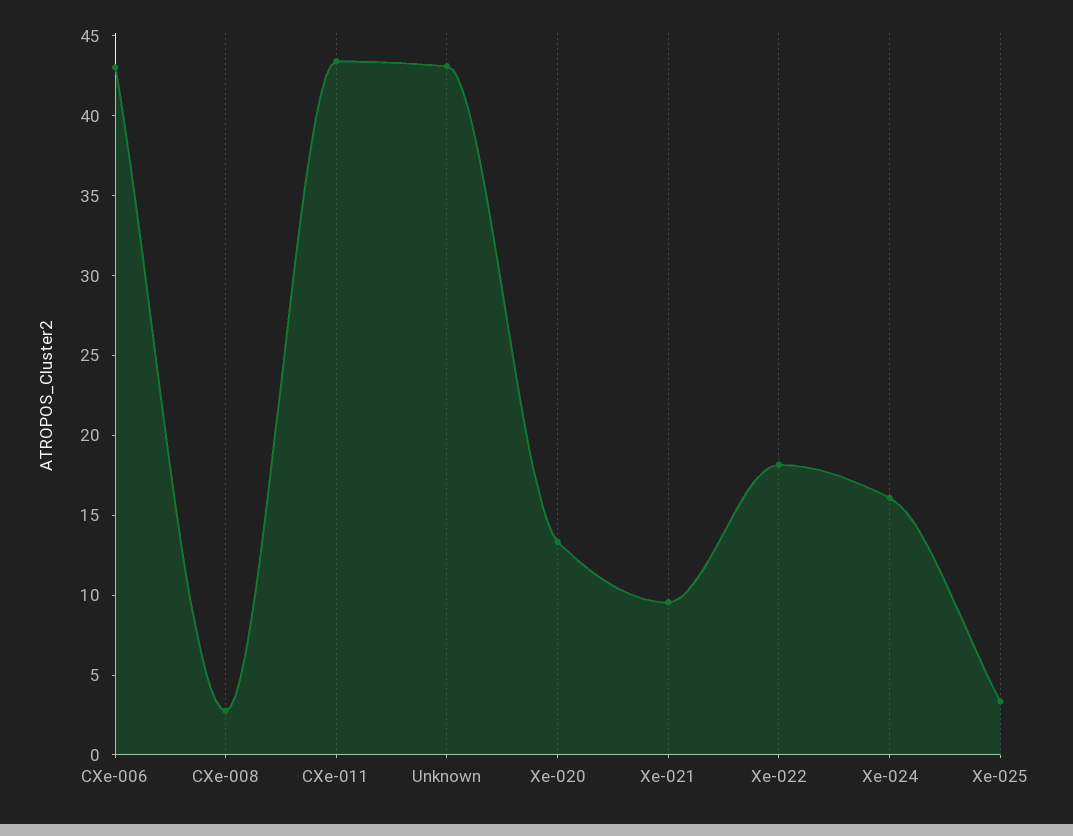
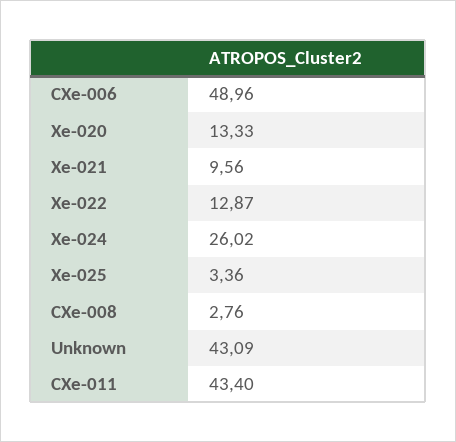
CXe-006: 43 -> 48.96
Xe-022: 18 -> 12.87
Xe-024: 16 -> 26.02

